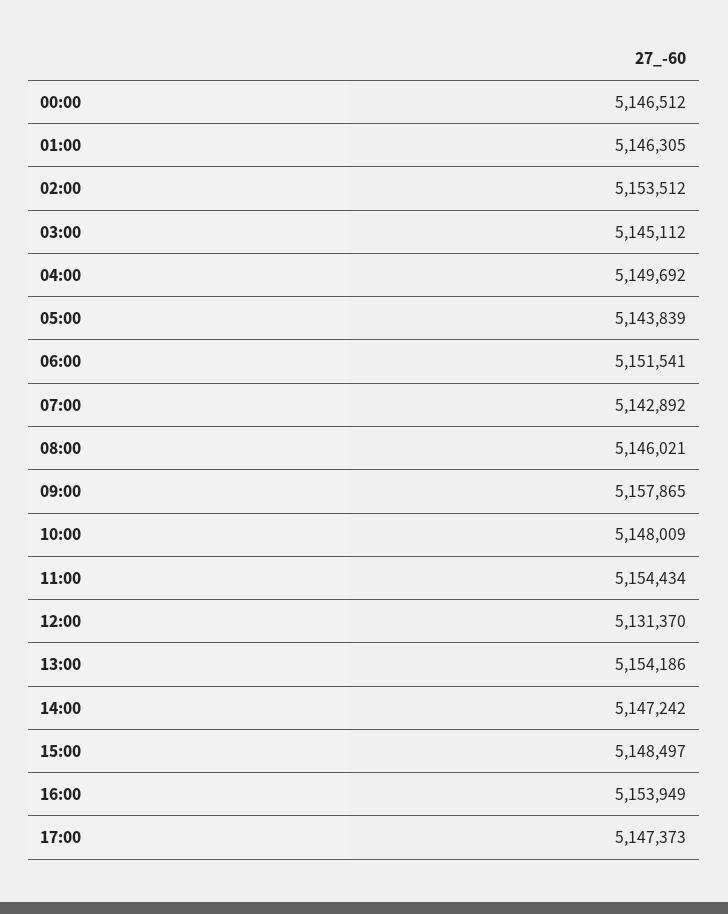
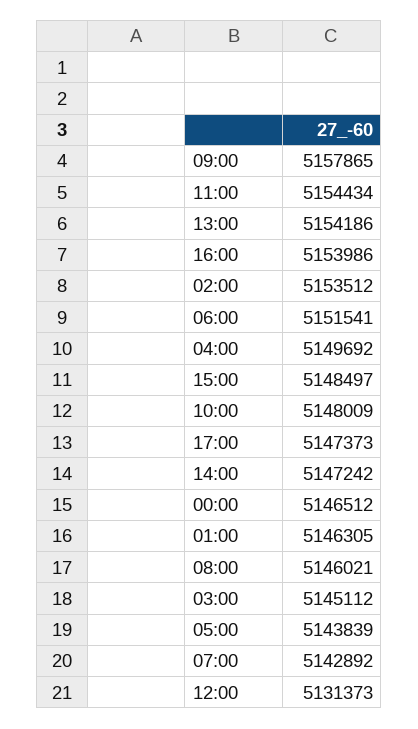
12:00: 5131370 -> 5131373
16:00: 5153949 -> 5153986

